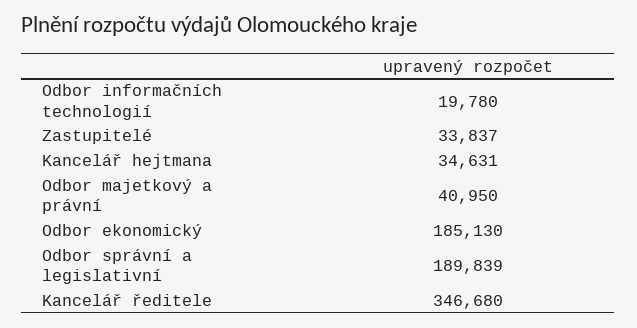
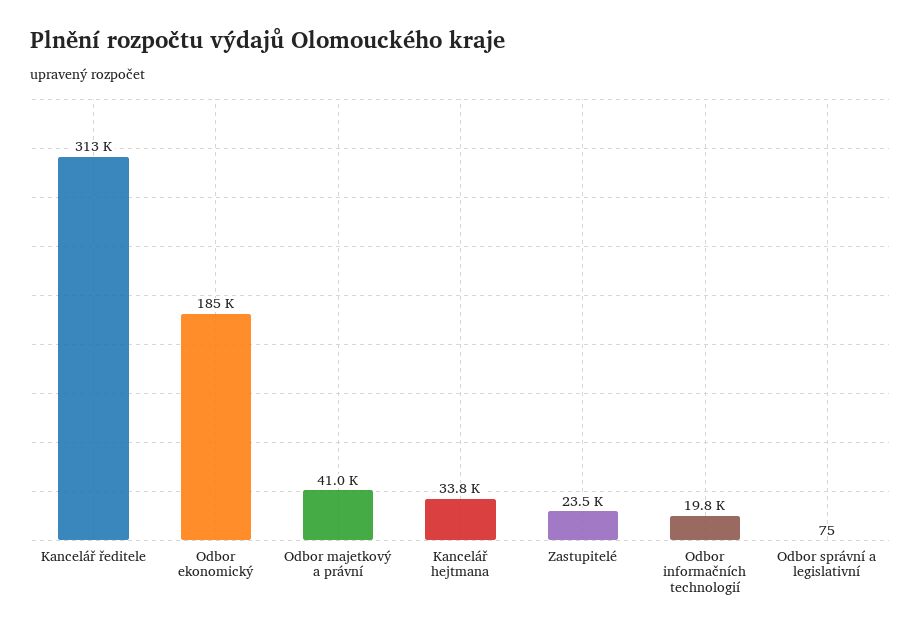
Zastupitelé: 33837 -> 23500
Kancelář hejtmana: 34631 -> 33800
Odbor správní a legislativní: 189839 -> 75
Kancelář ředitele: 346680 -> 313000

